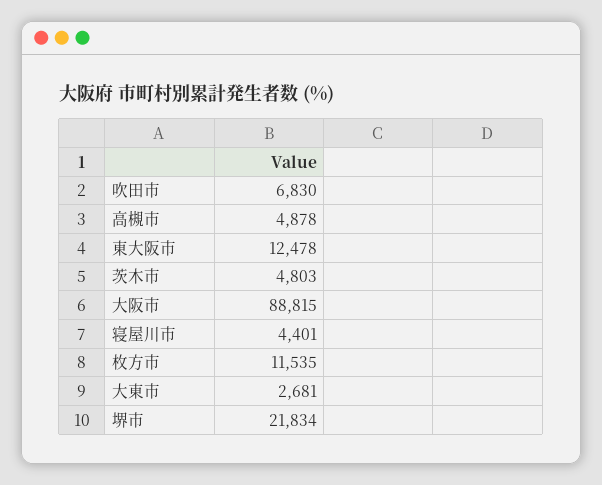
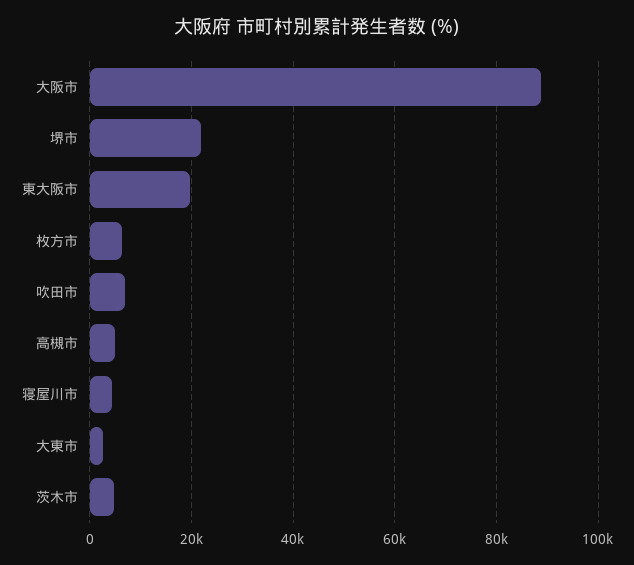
東大阪市: 12478 -> 20000
枚方市: 11535 -> 6000

